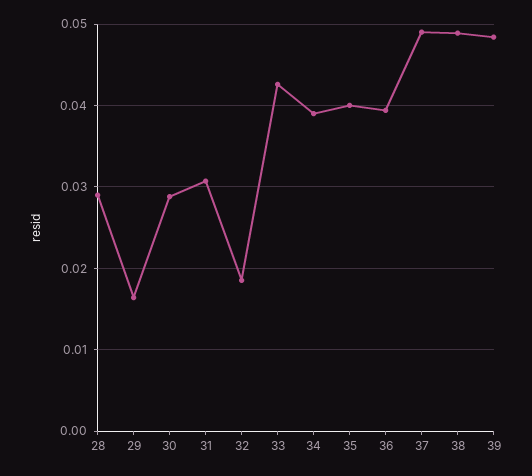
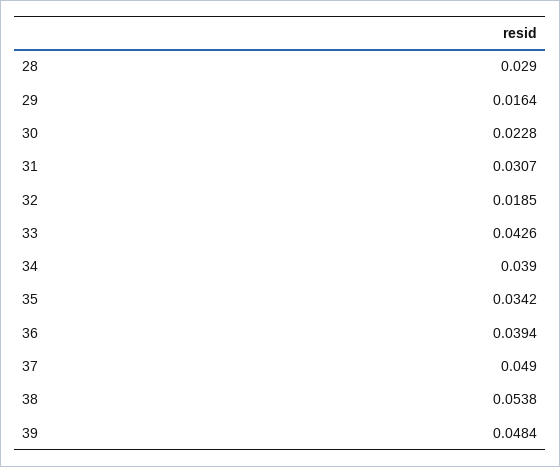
30: 0.029 -> 0.0228
35: 0.04 -> 0.0342
38: 0.049 -> 0.0538

